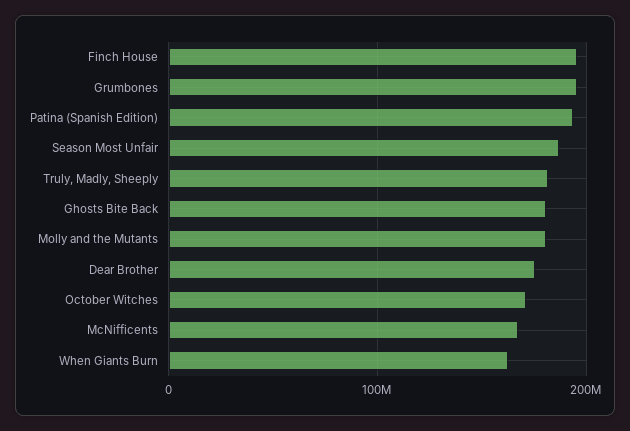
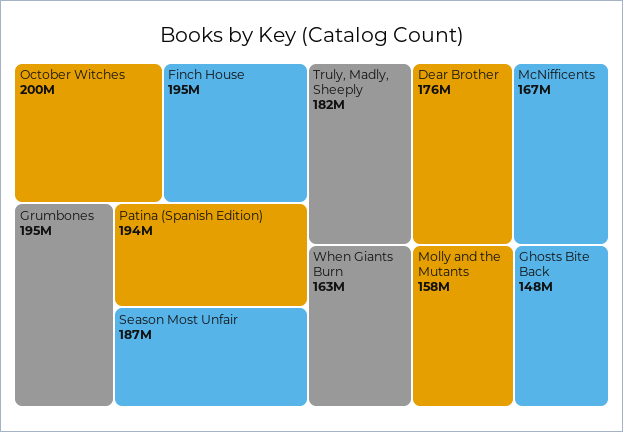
Ghosts Bite Back: 180000000 -> 148000000
Molly and the Mutants: 180000000 -> 158000000
October Witches: 170000000 -> 200000000

